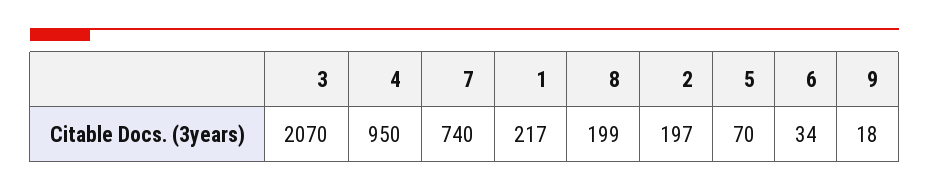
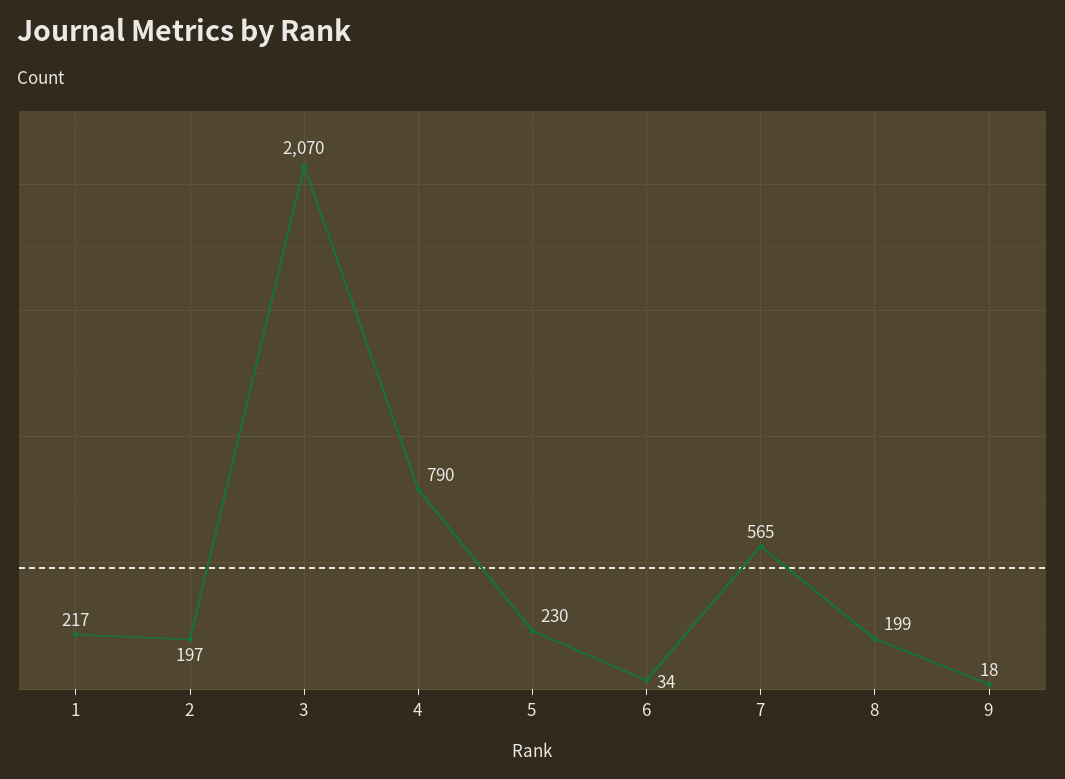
4: 950 -> 790
7: 740 -> 565
5: 70 -> 230

